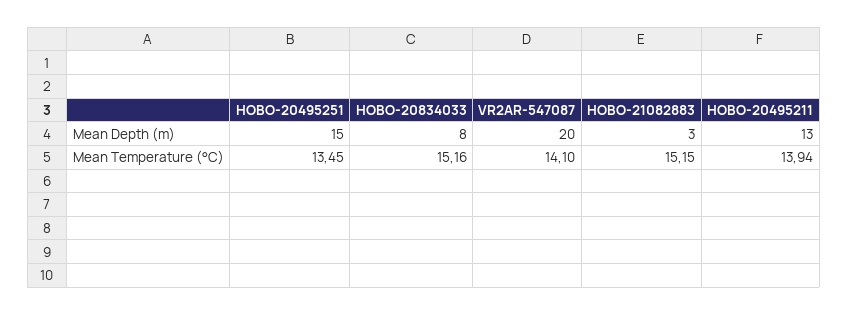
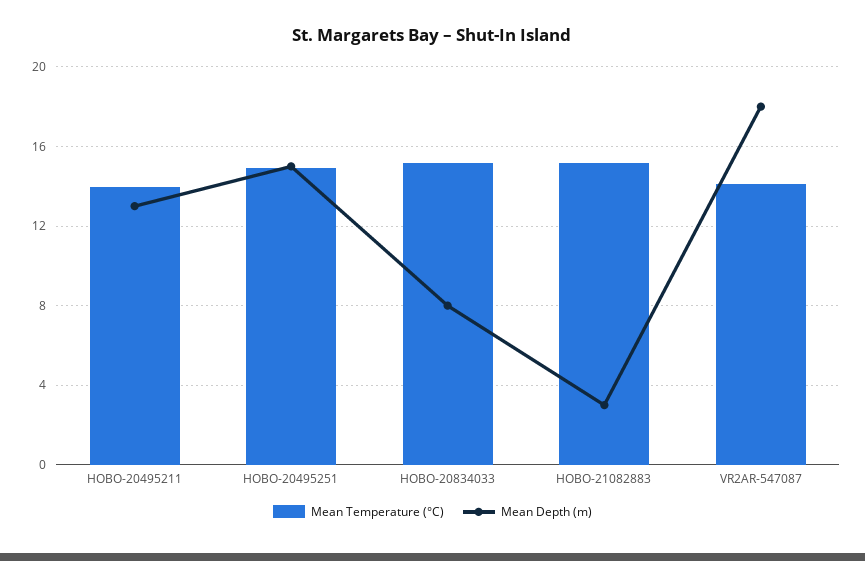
Mean Depth (m), VR2AR-547087: 20 -> 18
Mean Temperature (°C), HOBO-20495251: 13.45 -> 15

